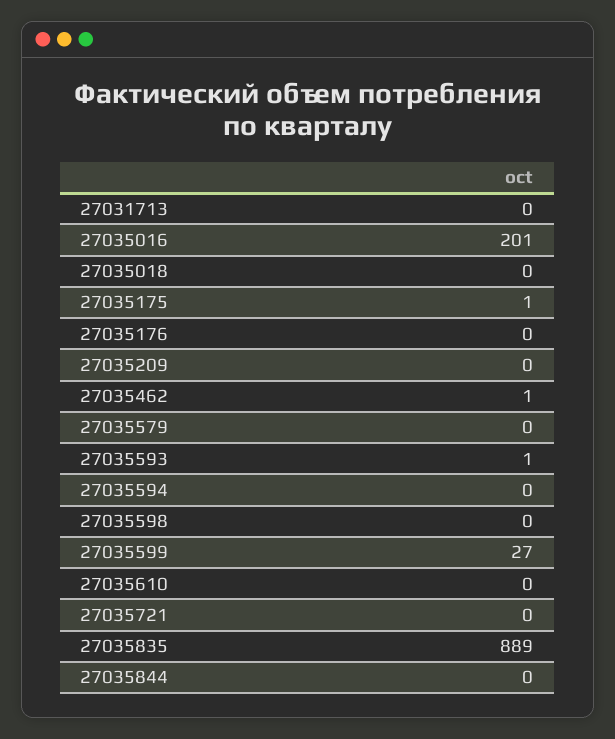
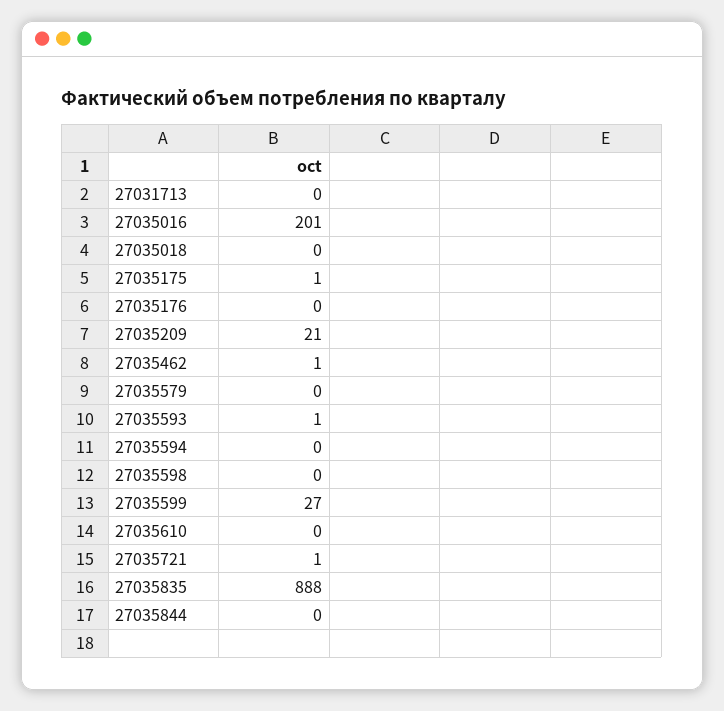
27035209: 0 -> 21
27035721: 0 -> 1
27035835: 889 -> 888

